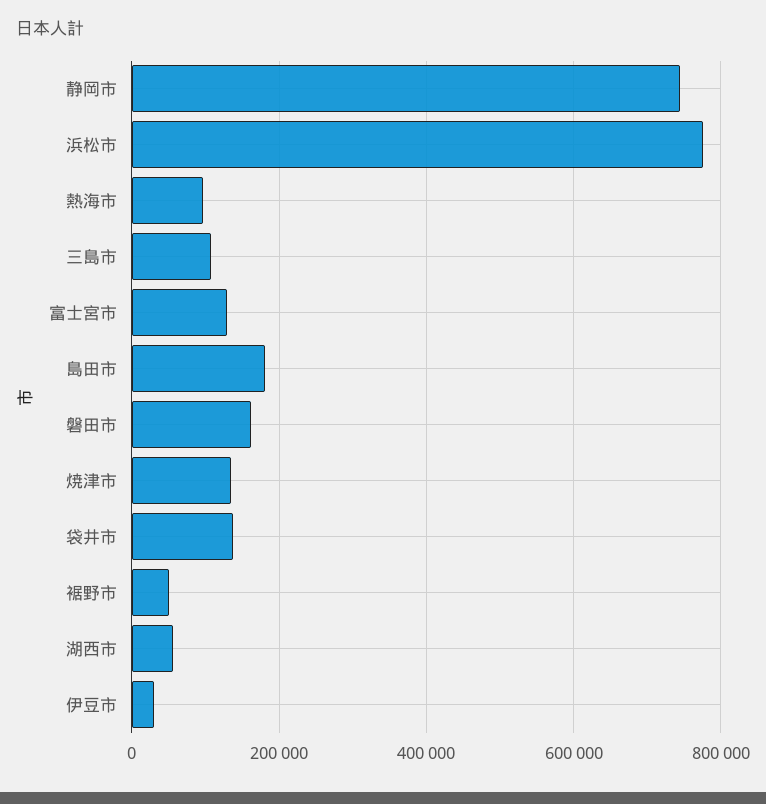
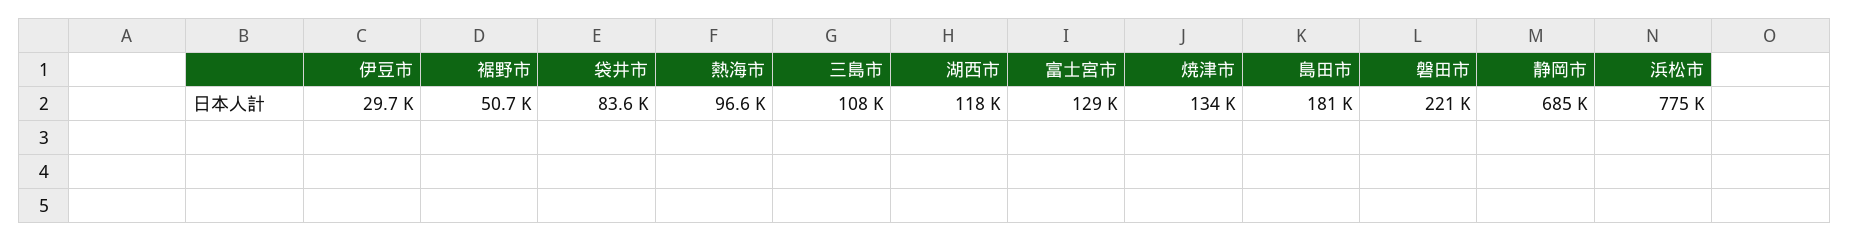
静岡市: 740000 -> 685000
磐田市: 160000 -> 221000
袋井市: 140000 -> 83600
湖西市: 60000 -> 118000

